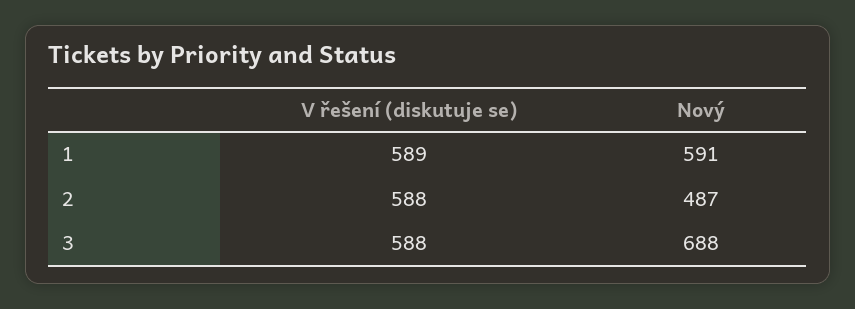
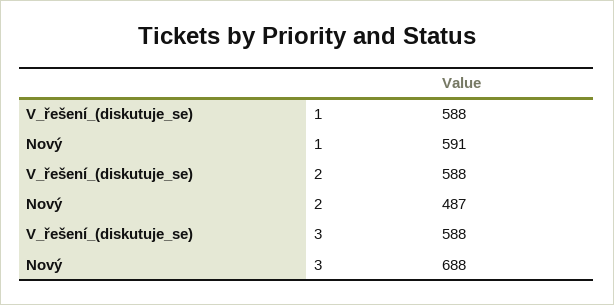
V řešení (diskutuje se), 1: 589 -> 588

